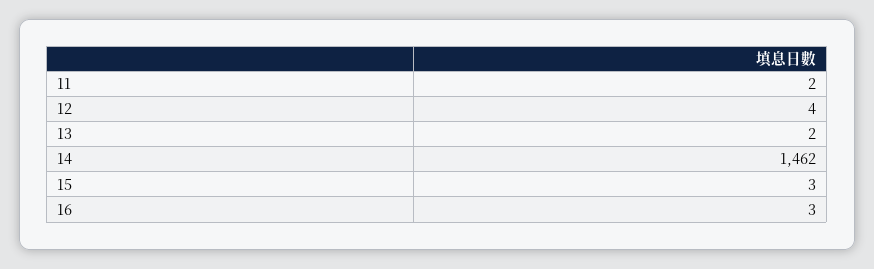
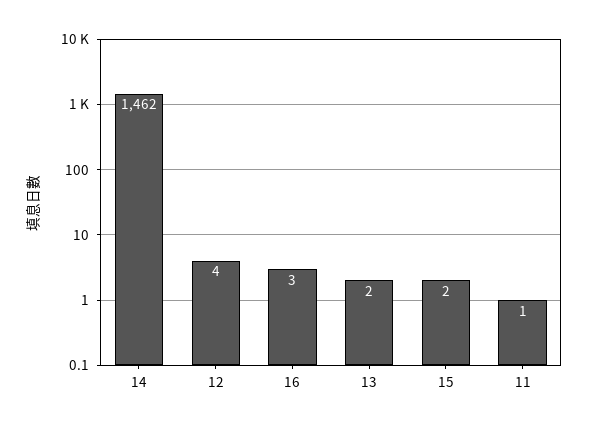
11: 2 -> 1
15: 3 -> 2

